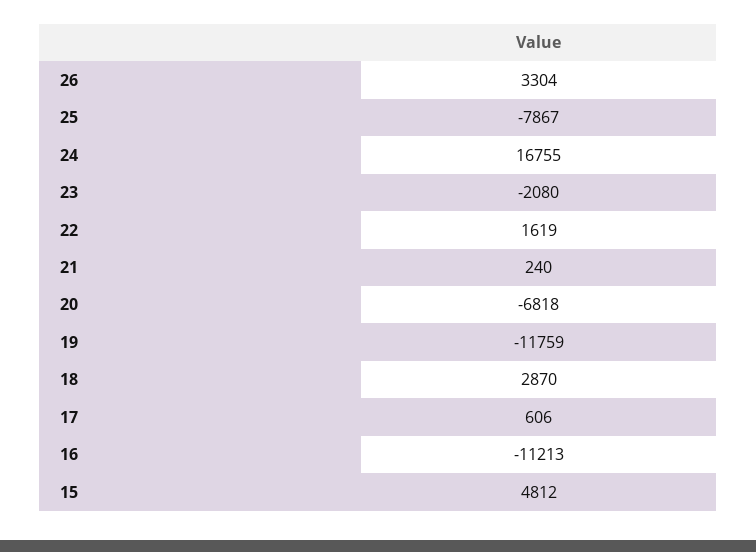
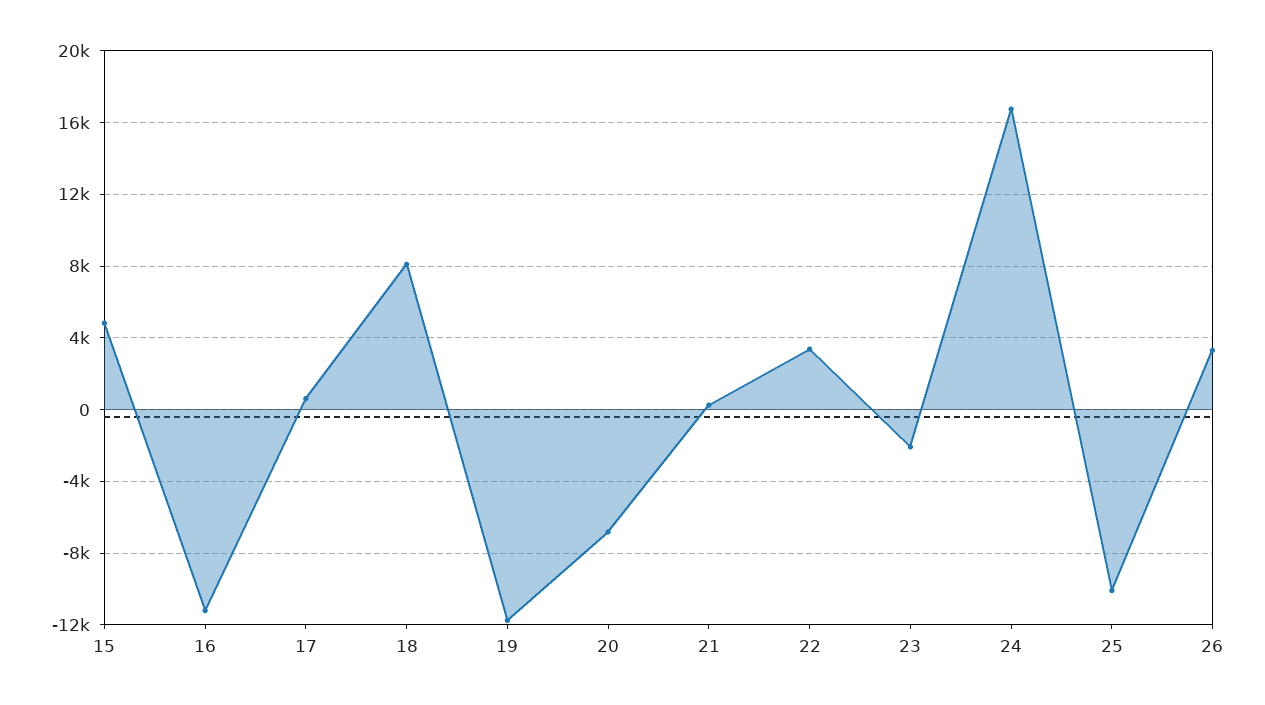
25: -7867 -> -10000
22: 1619 -> 3500
18: 2870 -> 8000

